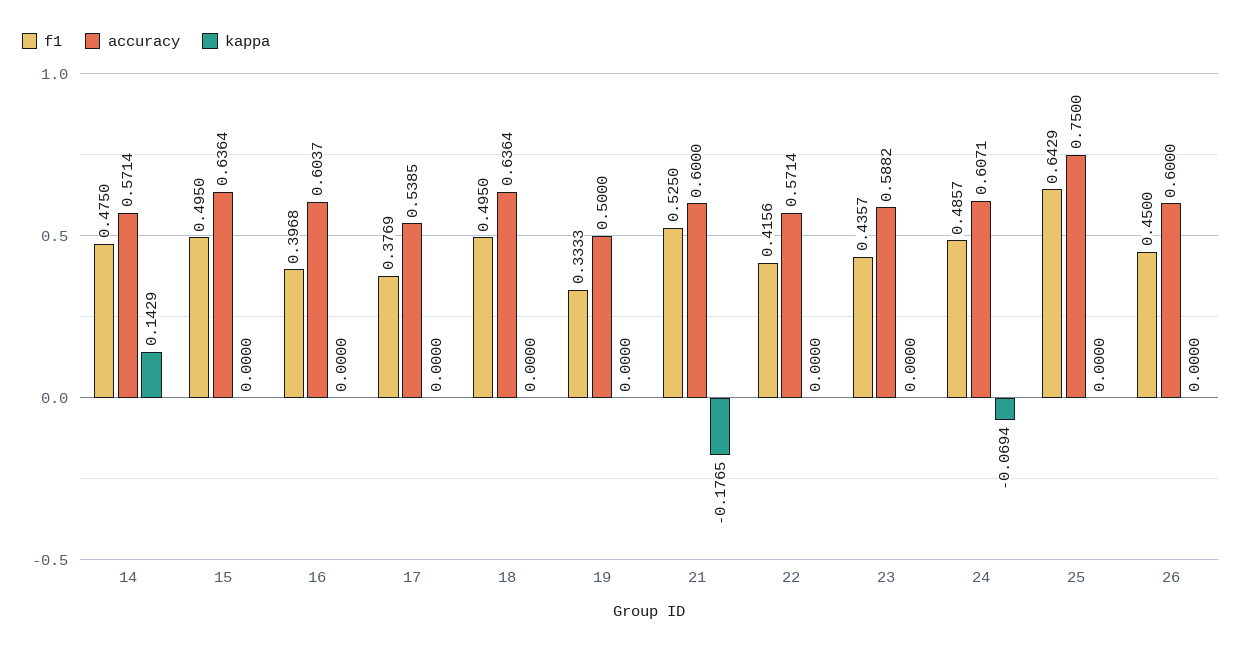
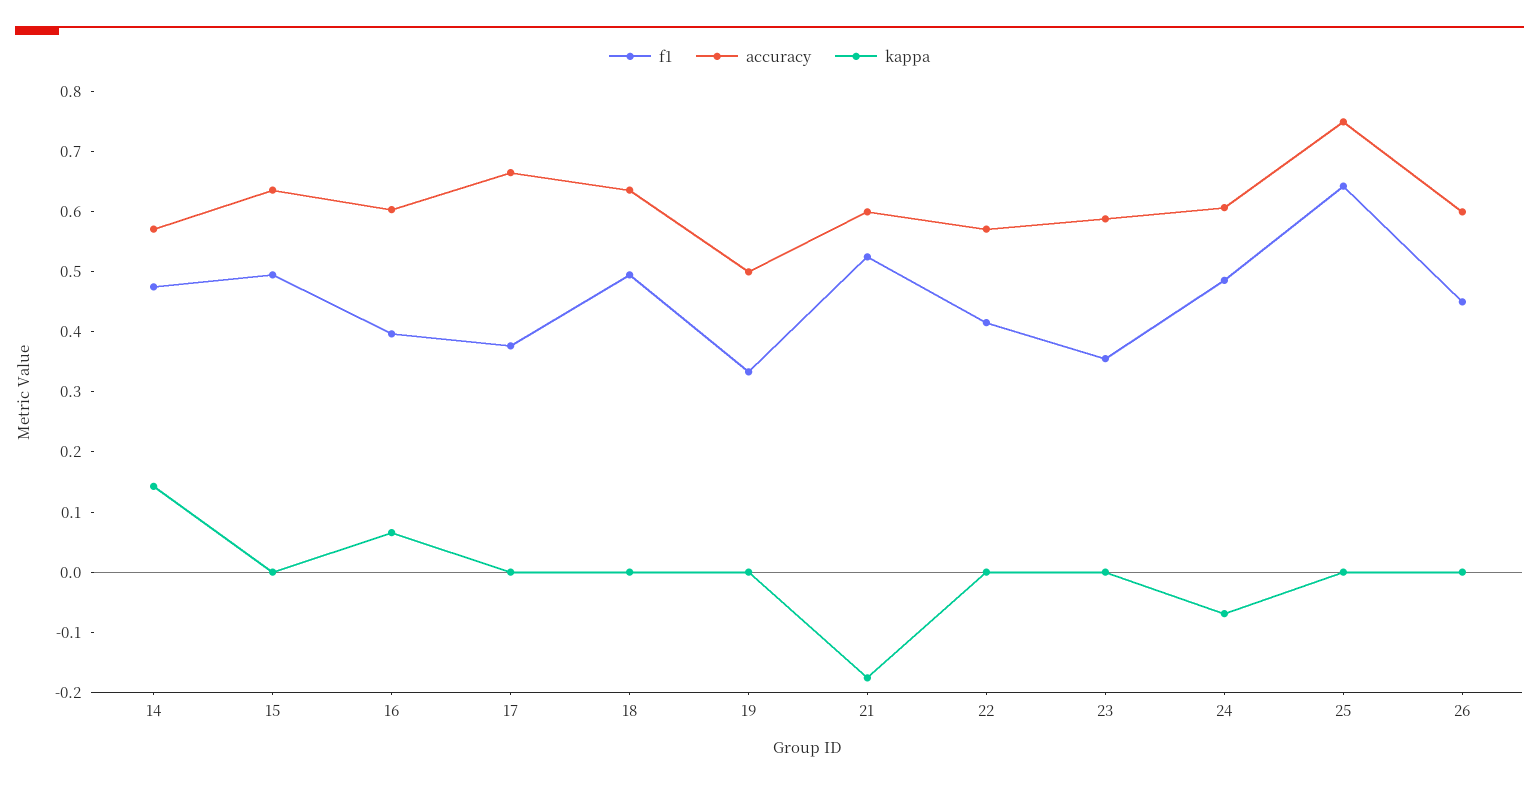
kappa, 16: 0 -> 0.06
accuracy, 17: 0.5385 -> 0.66
f1, 23: 0.4357 -> 0.36

